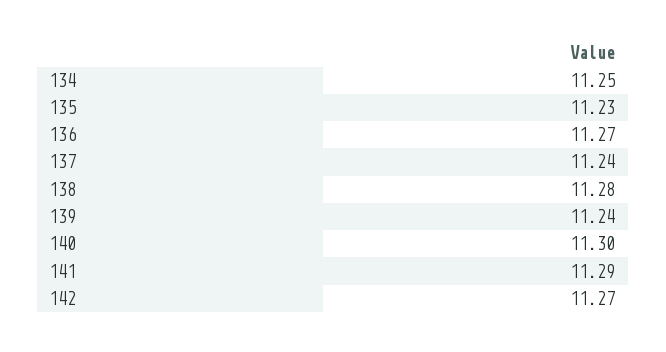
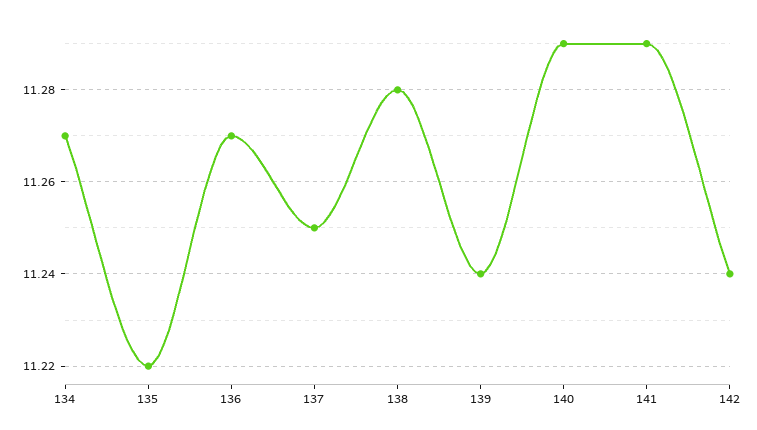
134: 11.25 -> 11.27
135: 11.23 -> 11.22
137: 11.24 -> 11.25
140: 11.3 -> 11.29
142: 11.27 -> 11.24

